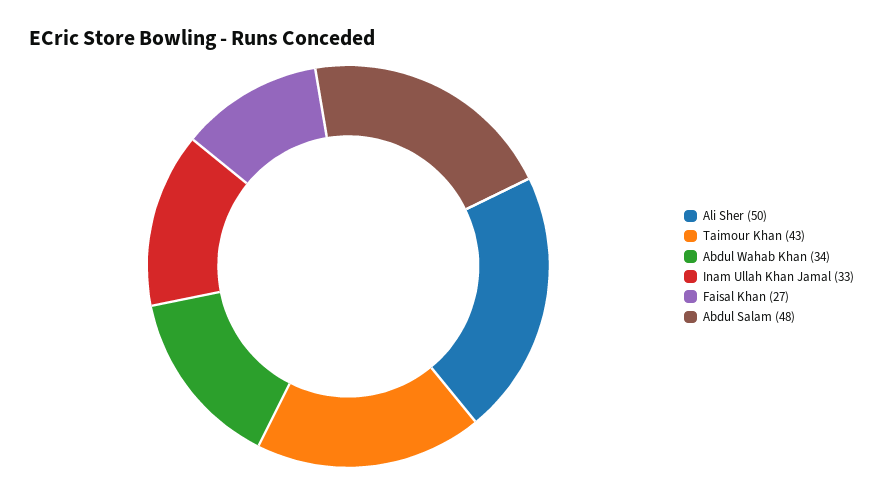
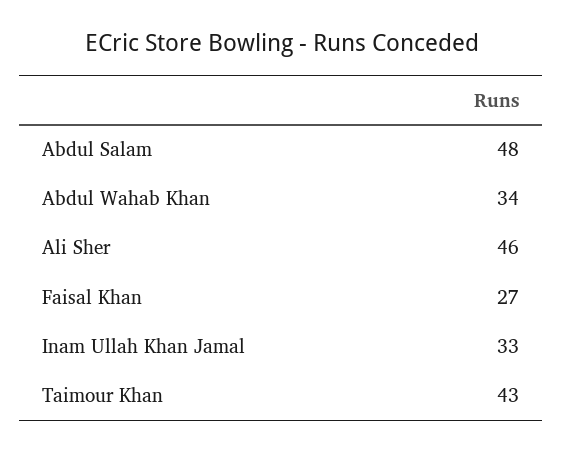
Ali Sher: 50 -> 46

